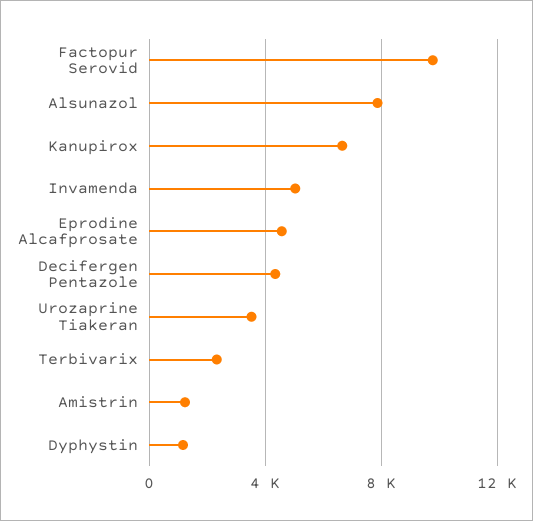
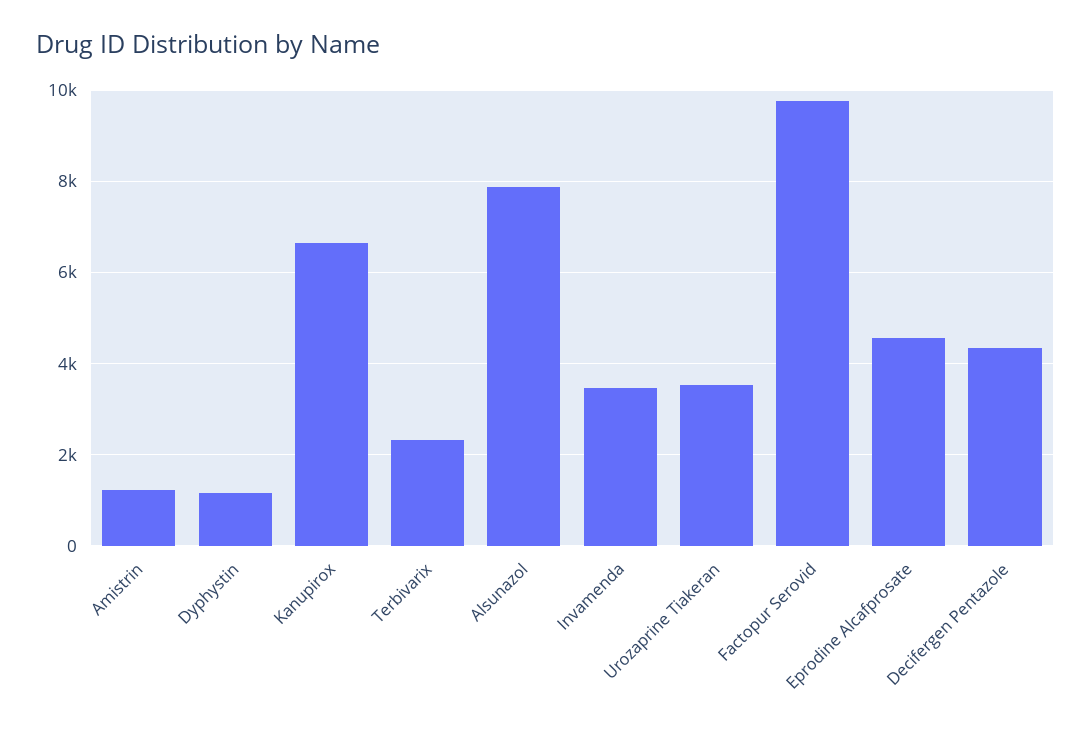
Invamenda: 5000 -> 3400

